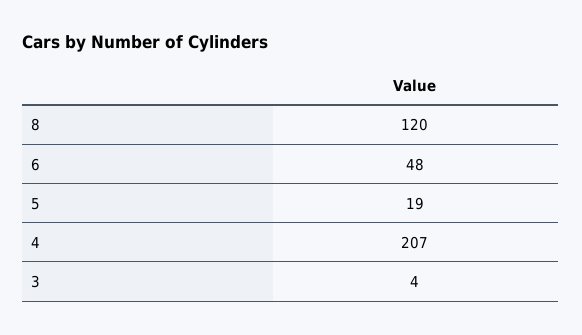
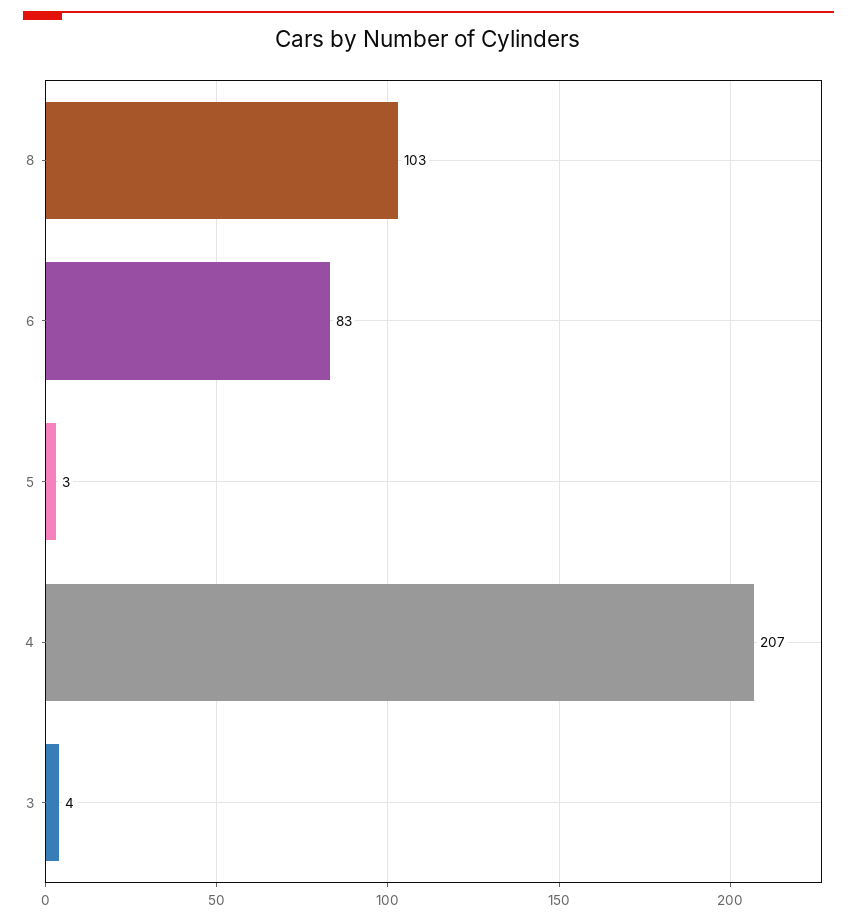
8: 120 -> 103
6: 48 -> 83
5: 19 -> 3

